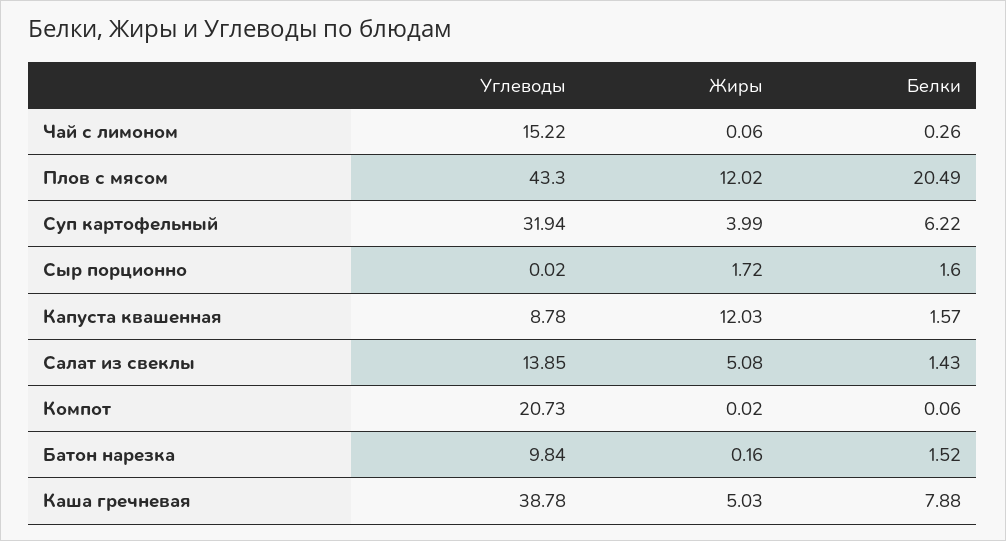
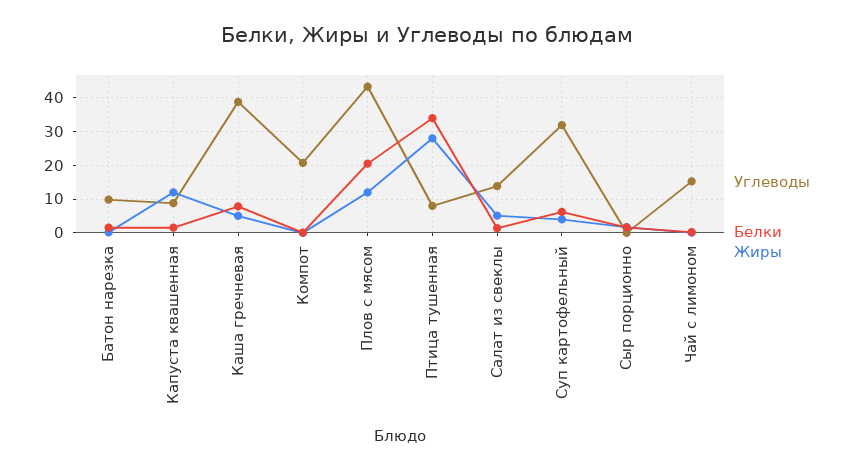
Углеводы, Птица тушенная: none -> 8
Белки, Птица тушенная: none -> 34
Жиры, Птица тушенная: none -> 28

